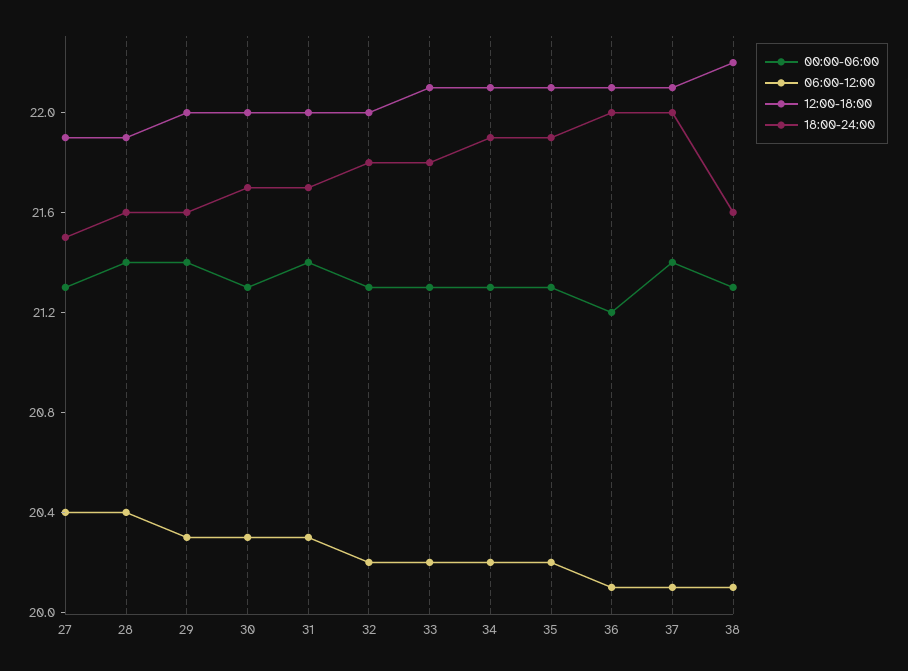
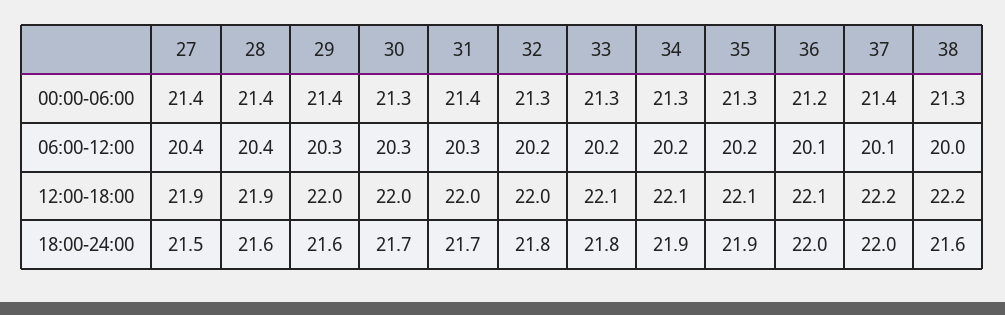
00:00-06:00, 27: 21.3 -> 21.4
12:00-18:00, 37: 22.1 -> 22.2
06:00-12:00, 38: 20.1 -> 20

